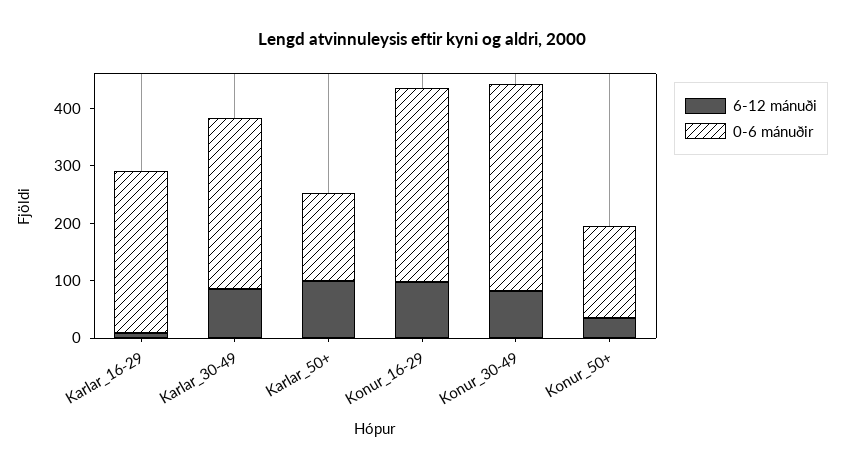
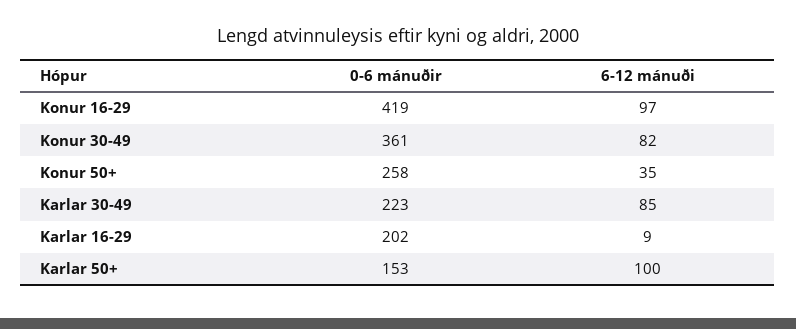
0-6 mánuðir, Karlar_16-29: 280 -> 202
0-6 mánuðir, Karlar_30-49: 300 -> 223
0-6 mánuðir, Konur_16-29: 340 -> 419
0-6 mánuðir, Konur_50+: 160 -> 258

